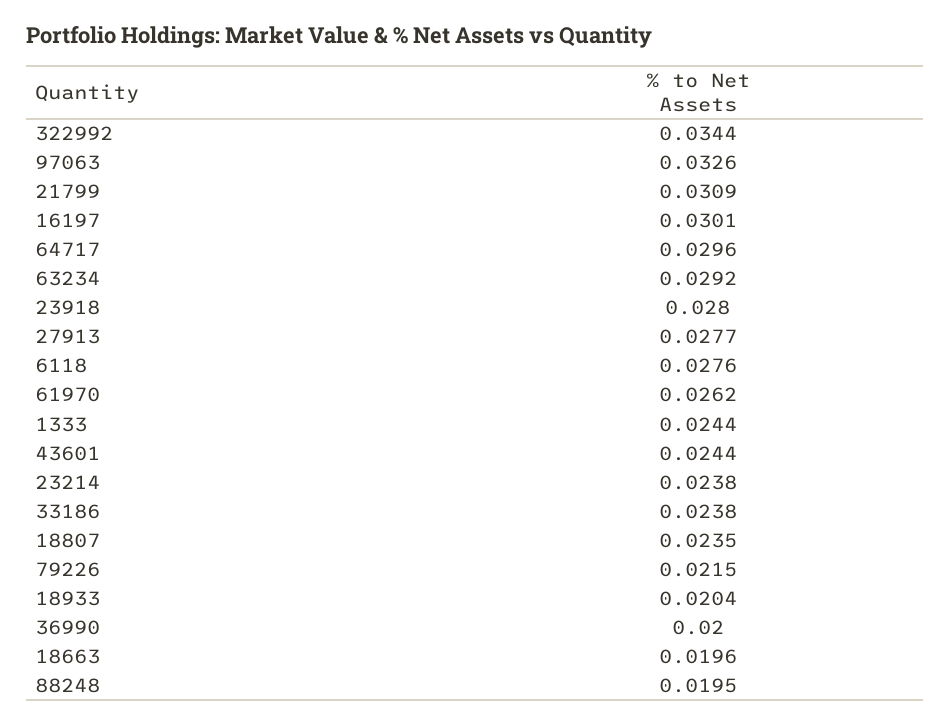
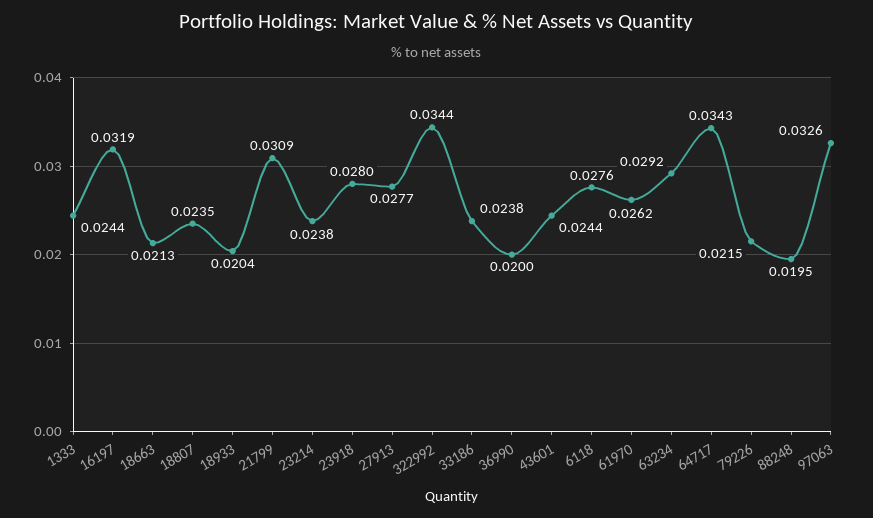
16197: 0.0301 -> 0.0319
64717: 0.0296 -> 0.0343
18663: 0.0196 -> 0.0213

